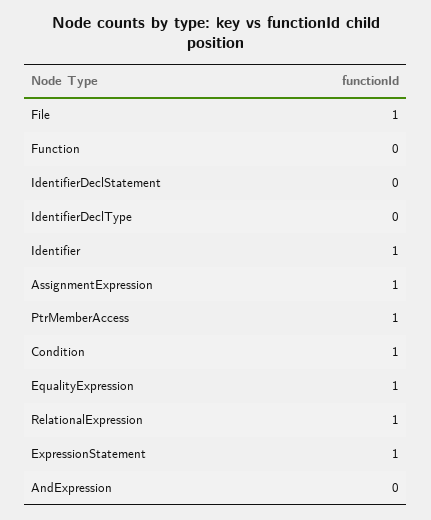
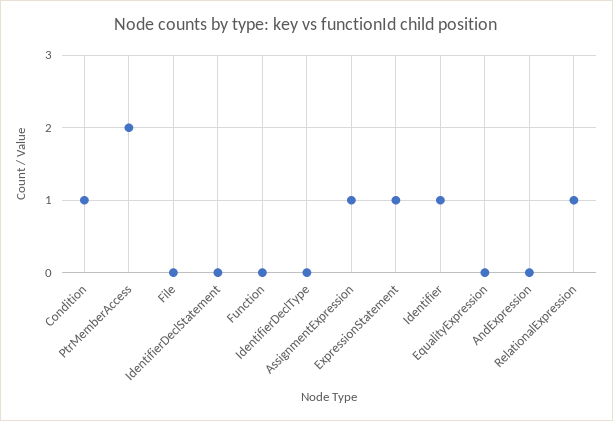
File: 1 -> 0
PtrMemberAccess: 1 -> 2
EqualityExpression: 1 -> 0

